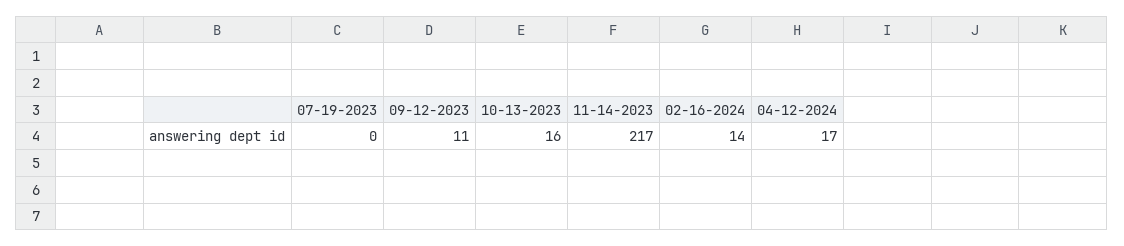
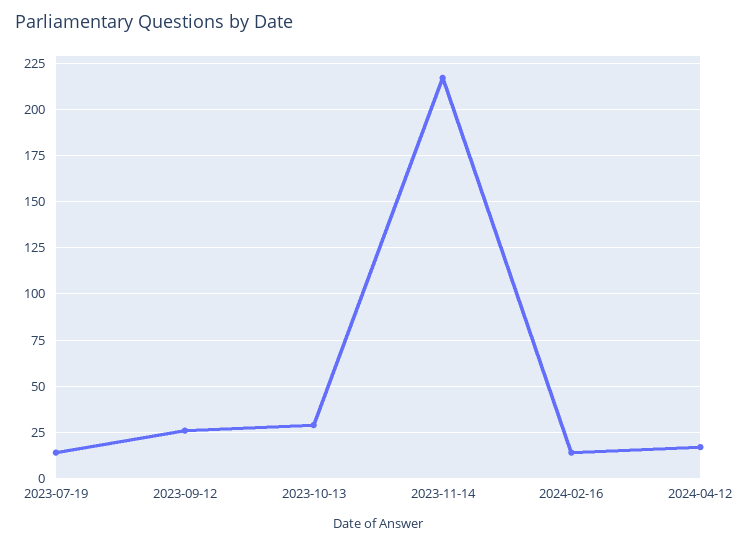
07-19-2023: 0 -> 15
09-12-2023: 11 -> 25
10-13-2023: 16 -> 30

